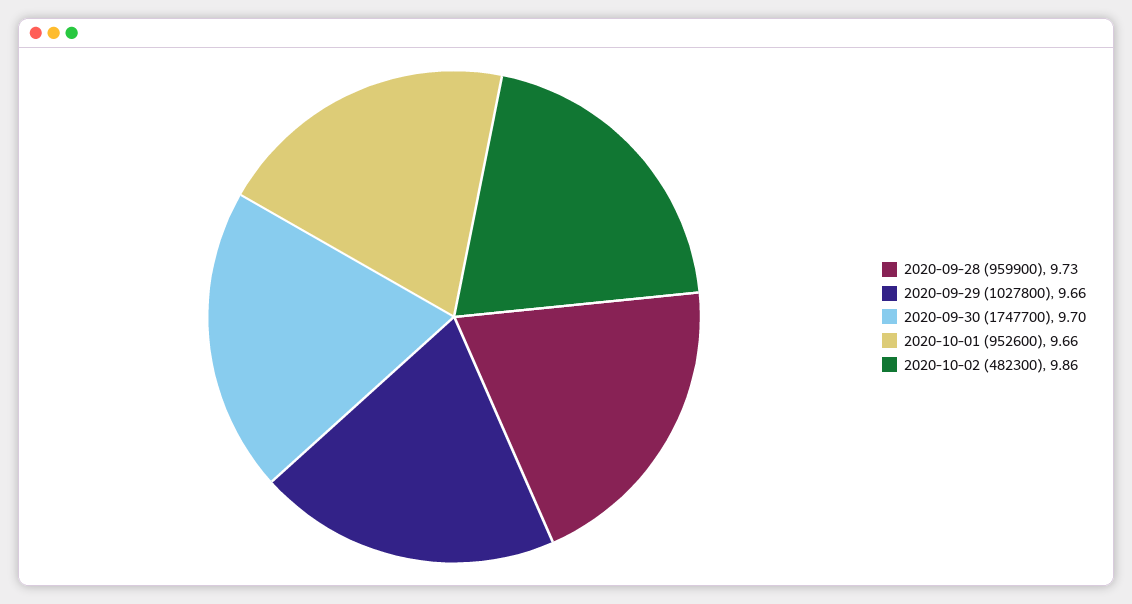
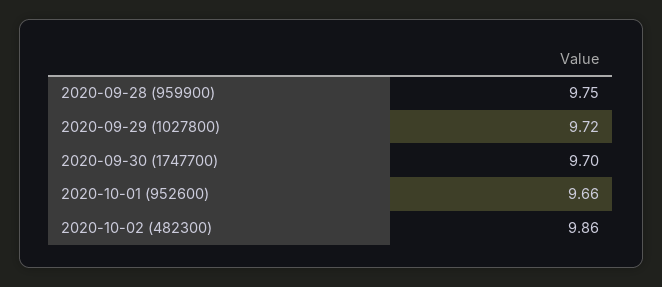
2020-09-28 (959900): 9.73 -> 9.75
2020-09-29 (1027800): 9.66 -> 9.72

